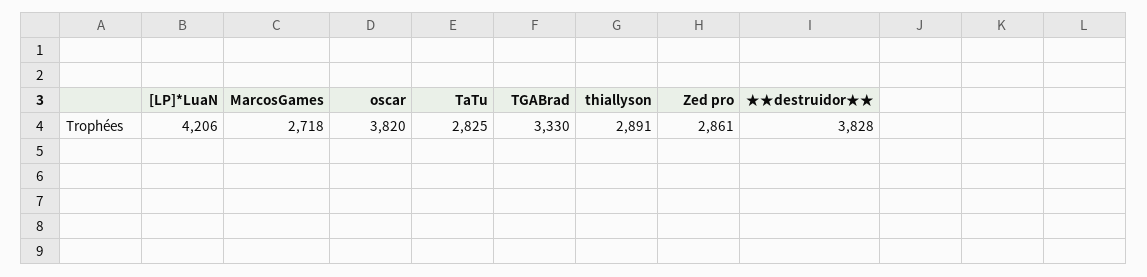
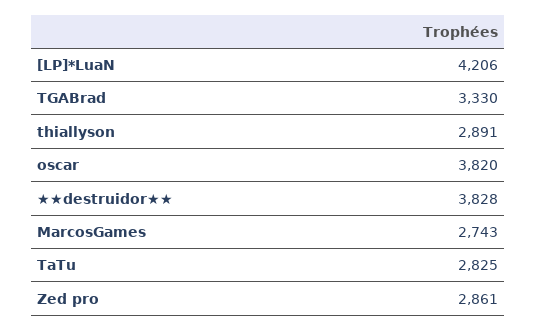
MarcosGames: 2718 -> 2743

